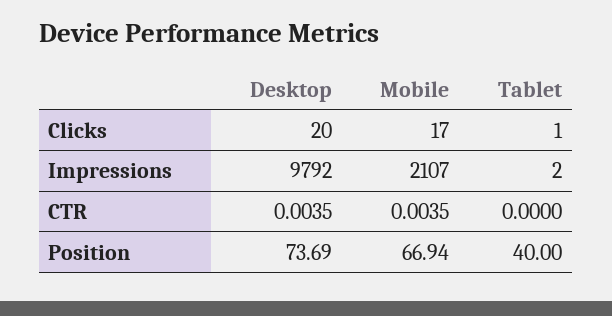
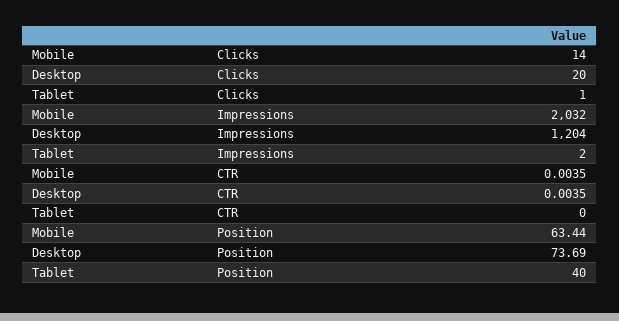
Mobile, Clicks: 17 -> 14
Desktop, Impressions: 9792 -> 1204
Mobile, Impressions: 2107 -> 2032
Mobile, Position: 66.94 -> 63.44

